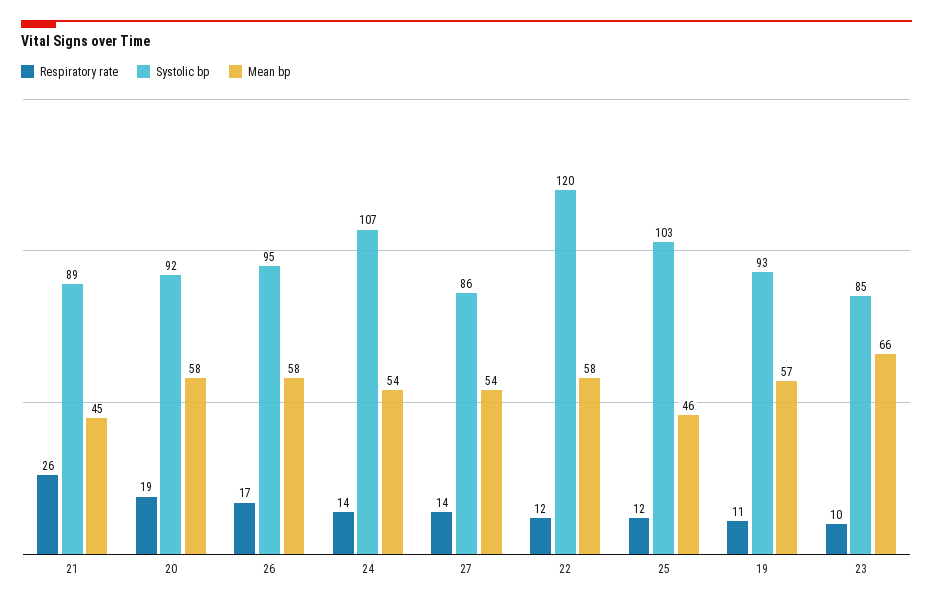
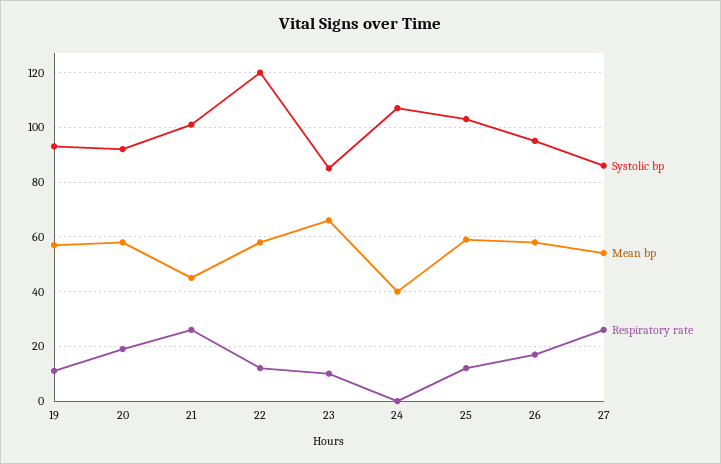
Systolic bp, 21: 89 -> 100
Respiratory rate, 24: 14 -> 0
Mean bp, 24: 54 -> 40
Respiratory rate, 27: 14 -> 25
Mean bp, 25: 46 -> 60

